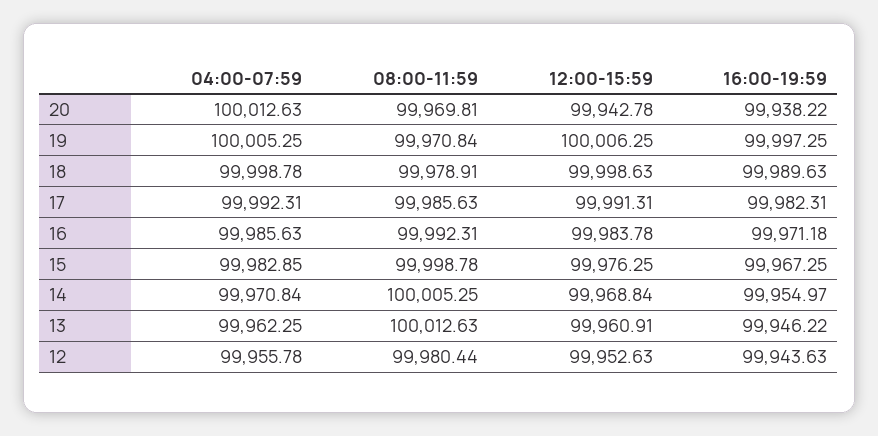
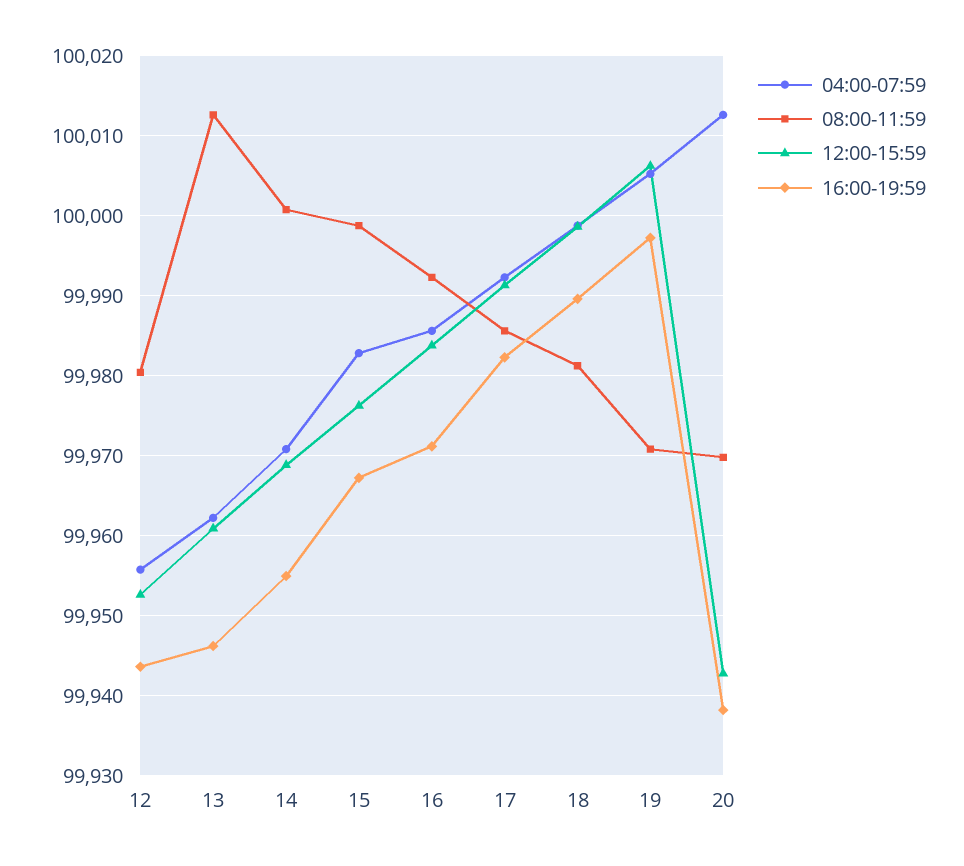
08:00-11:59, 18: 99978.91 -> 99981
08:00-11:59, 14: 100005.25 -> 100001

